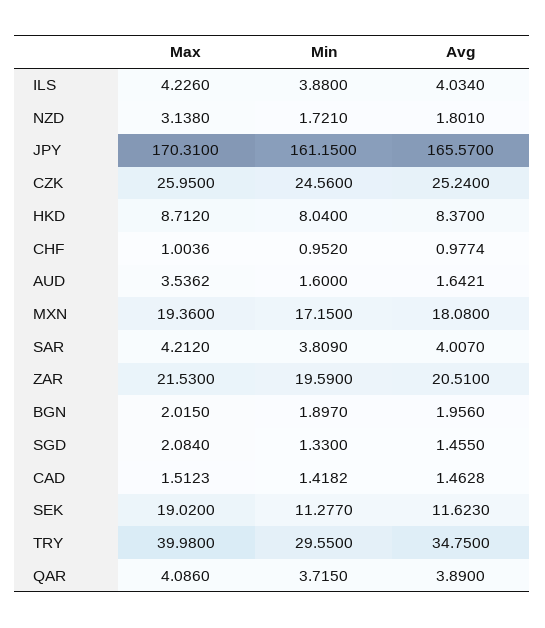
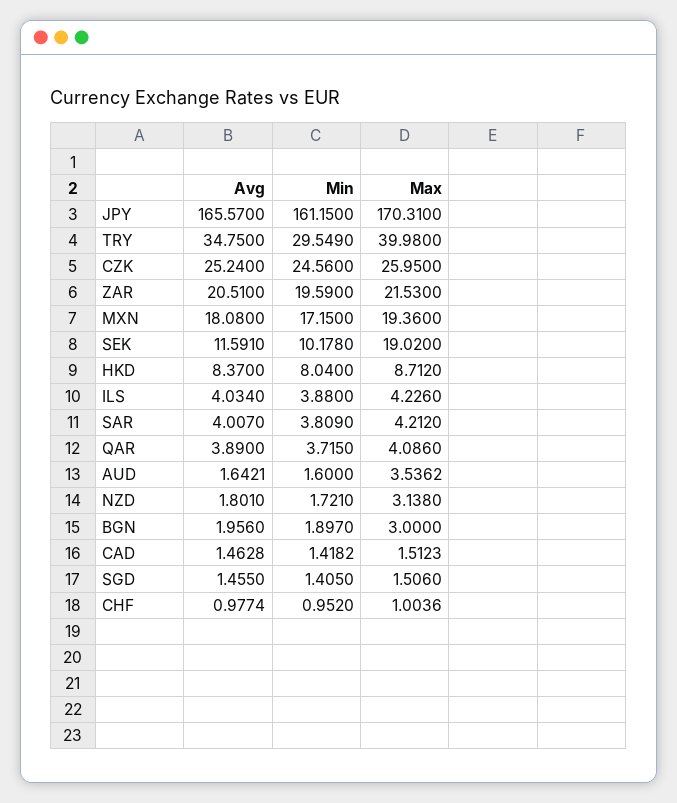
Max, BGN: 2.015 -> 3
Max, SGD: 2.084 -> 1.506
Min, SGD: 1.33 -> 1.405
Min, SEK: 11.277 -> 10.178
Avg, SEK: 11.623 -> 11.591
Min, TRY: 29.55 -> 29.549

